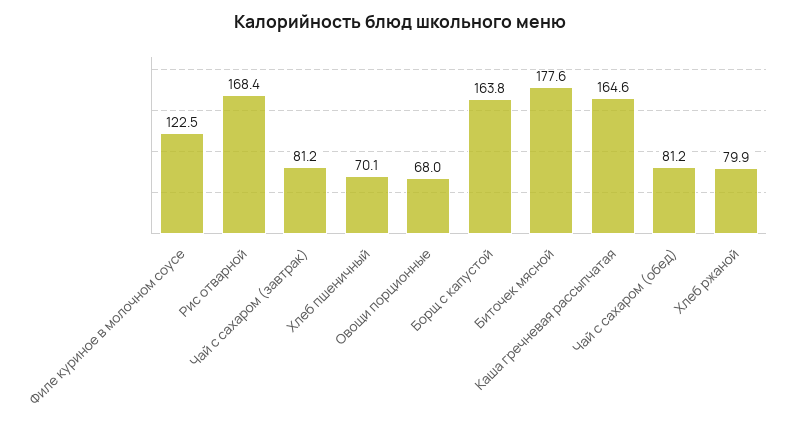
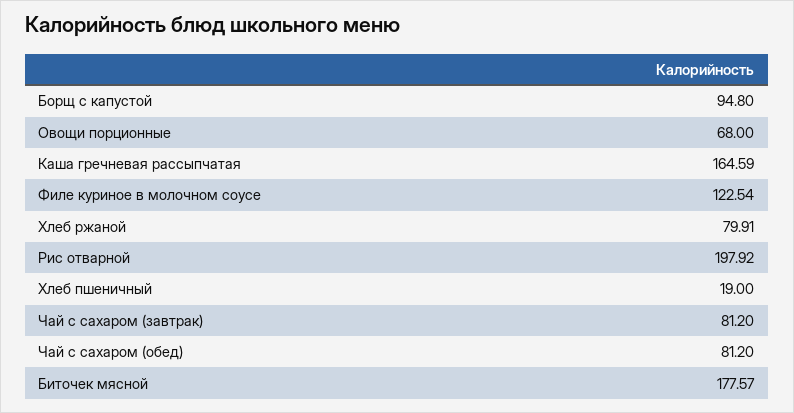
Рис отварной: 168.4 -> 197.92
Хлеб пшеничный: 70.1 -> 19
Борщ с капустой: 163.8 -> 94.8

